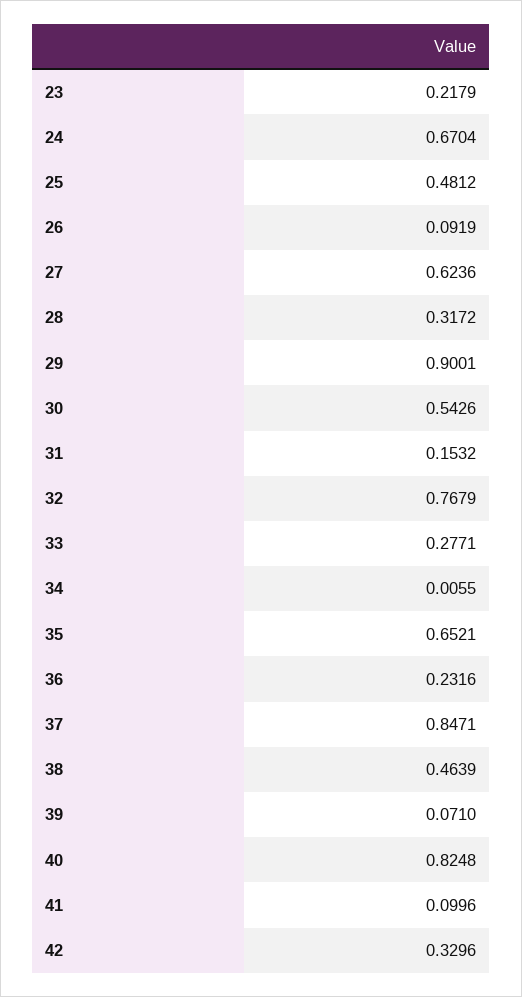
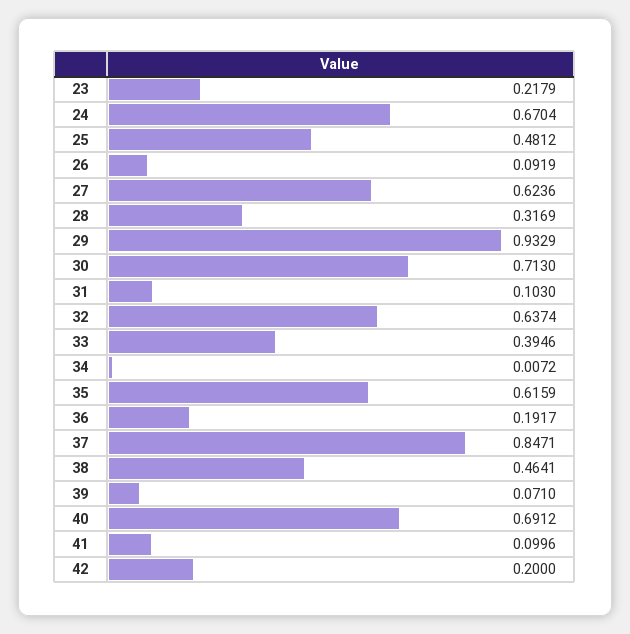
28: 0.3172 -> 0.3169
29: 0.9001 -> 0.9329
30: 0.5426 -> 0.713
31: 0.1532 -> 0.103
32: 0.7679 -> 0.6374
33: 0.2771 -> 0.3946
34: 0.0055 -> 0.0072
35: 0.6521 -> 0.6159
36: 0.2316 -> 0.1917
38: 0.4639 -> 0.4641
40: 0.8248 -> 0.6912
42: 0.3296 -> 0.2

